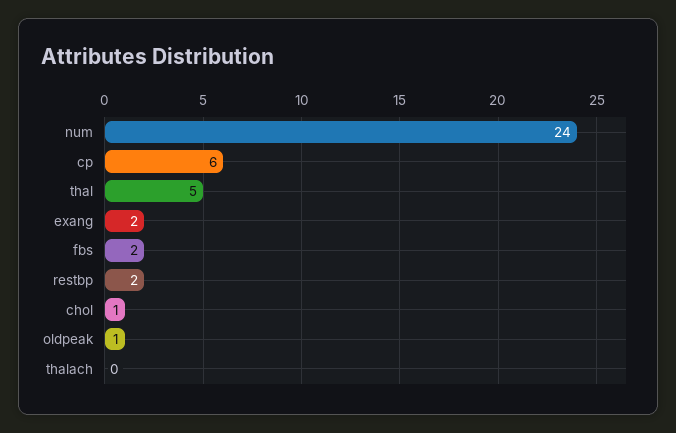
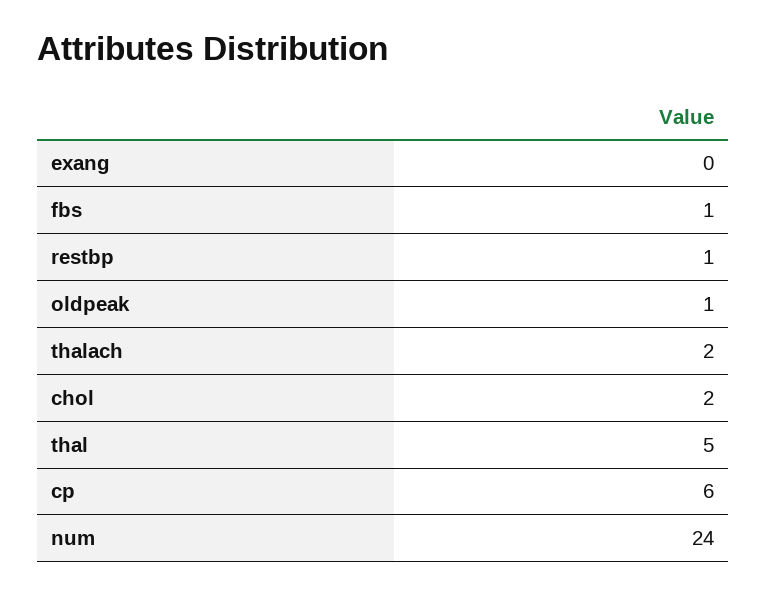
exang: 2 -> 0
fbs: 2 -> 1
restbp: 2 -> 1
chol: 1 -> 2
thalach: 0 -> 2

